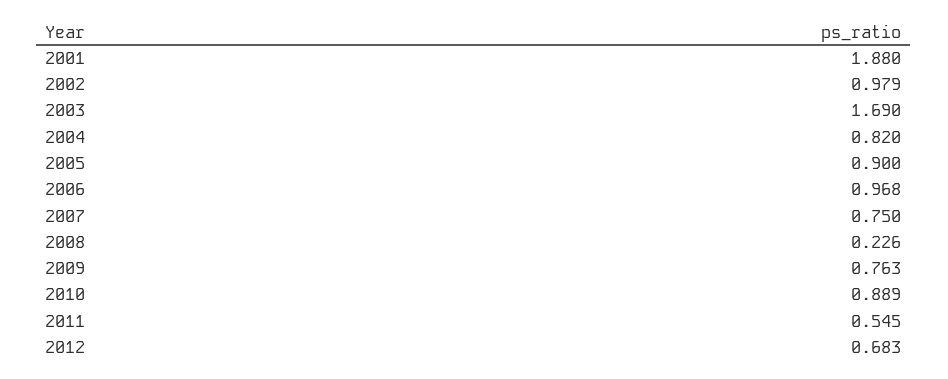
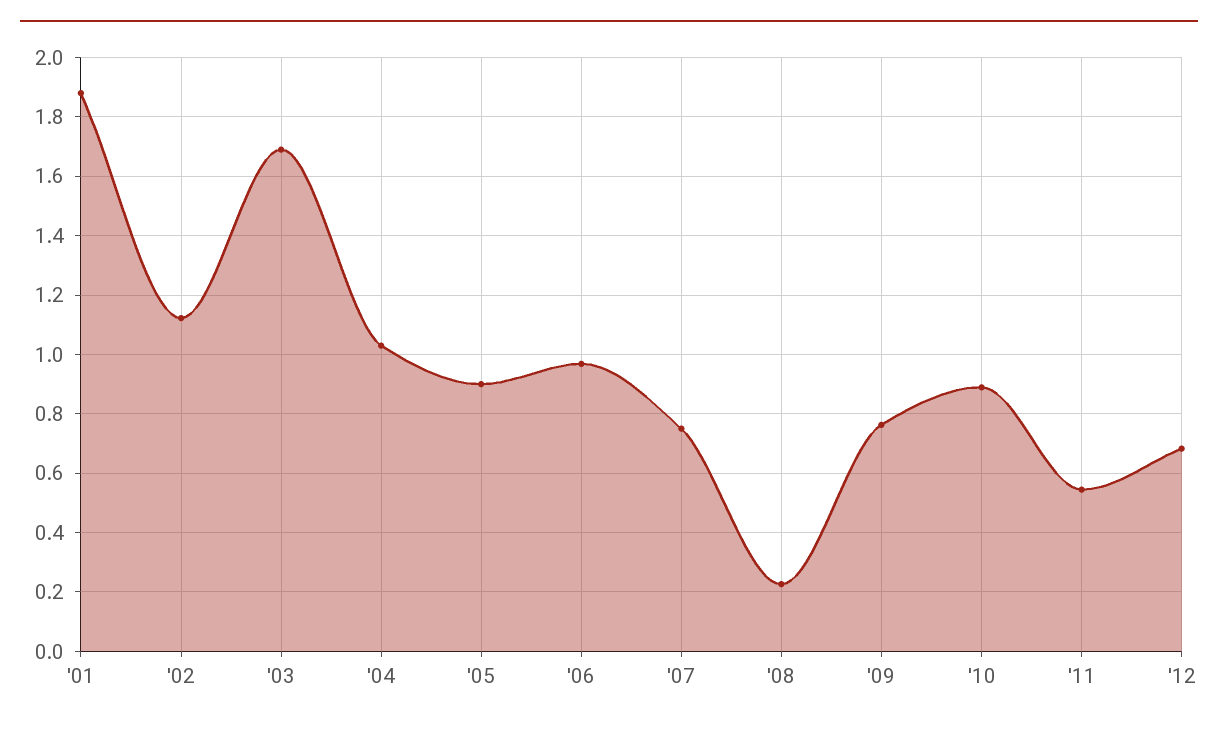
2002: 0.979 -> 1.125
2004: 0.82 -> 1.025

